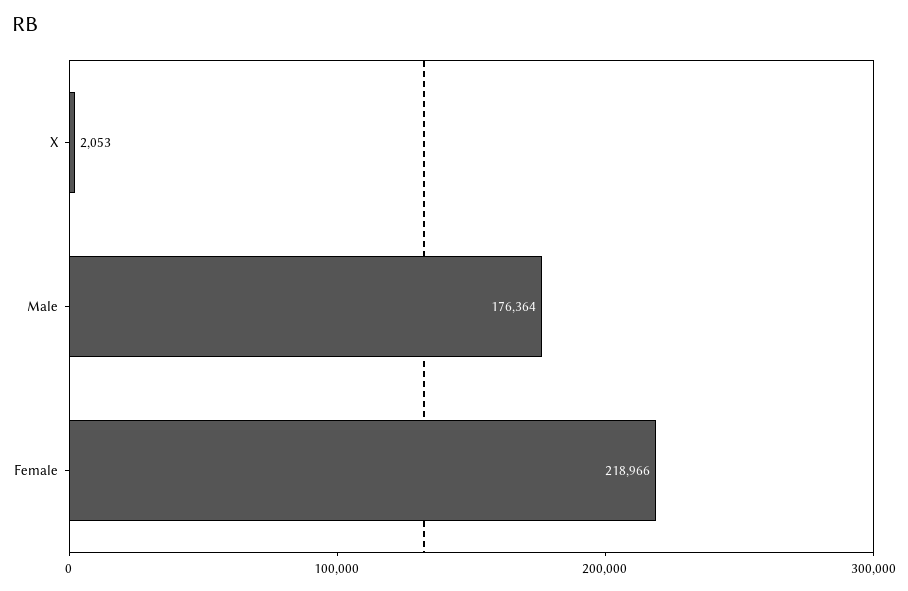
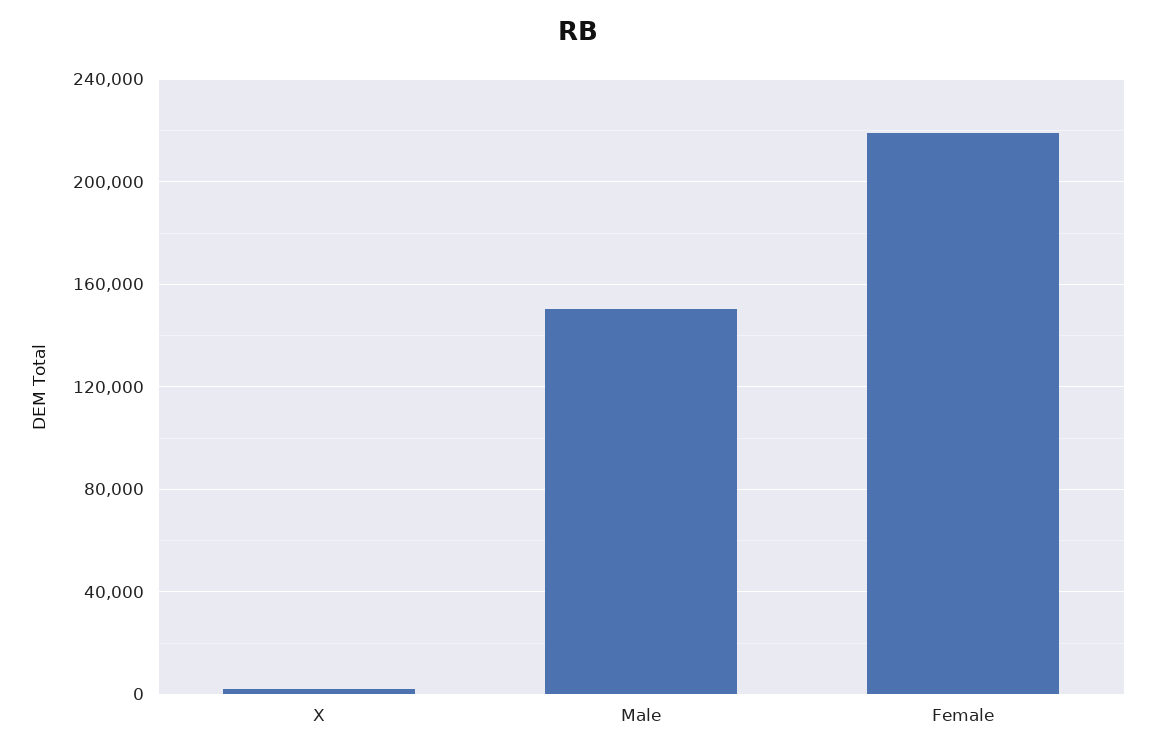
Male: 176364 -> 150000

